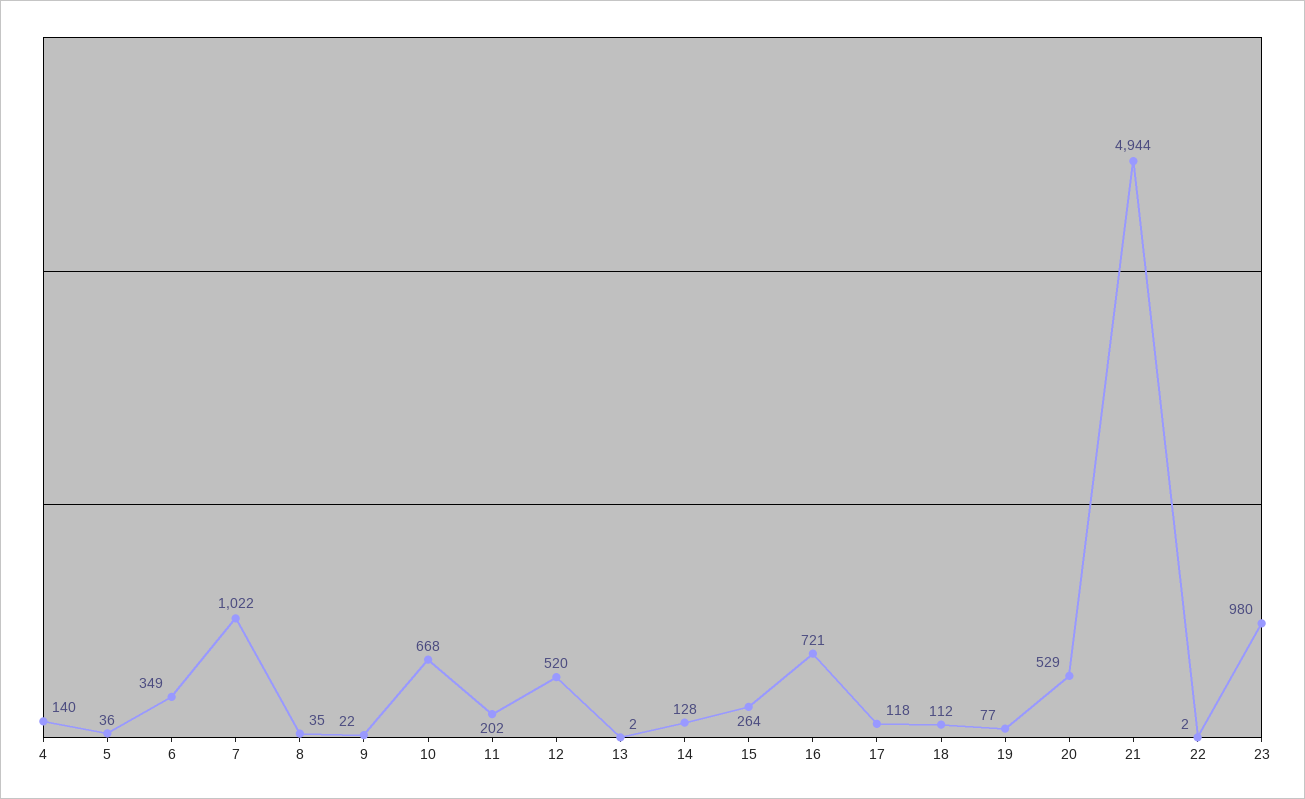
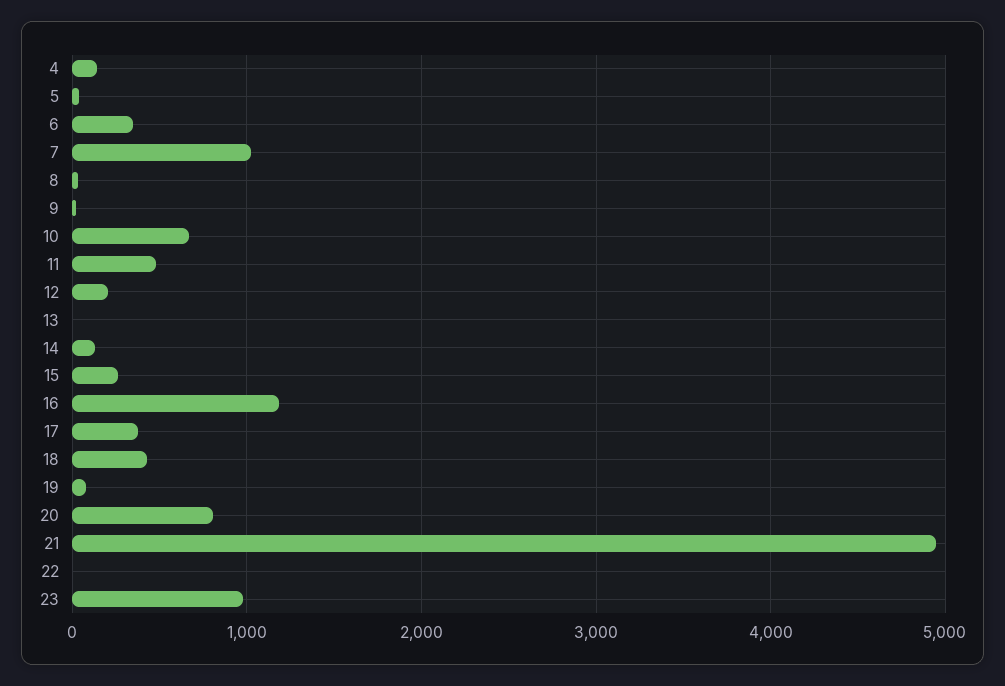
11: 202 -> 500
12: 520 -> 200
16: 721 -> 1200
17: 118 -> 400
18: 112 -> 400
20: 529 -> 800

